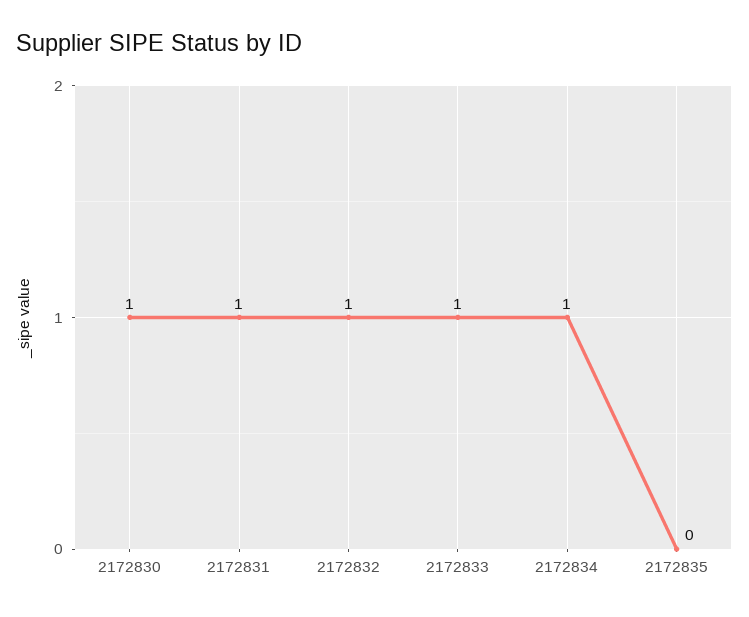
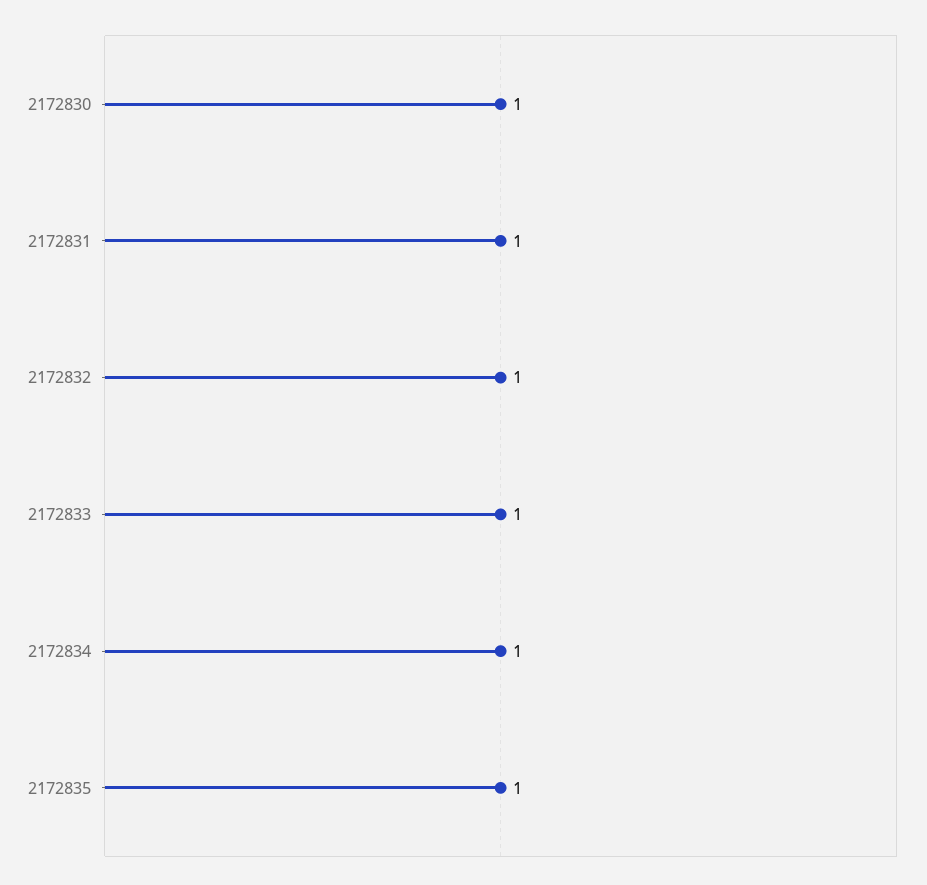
2172835: 0 -> 1

